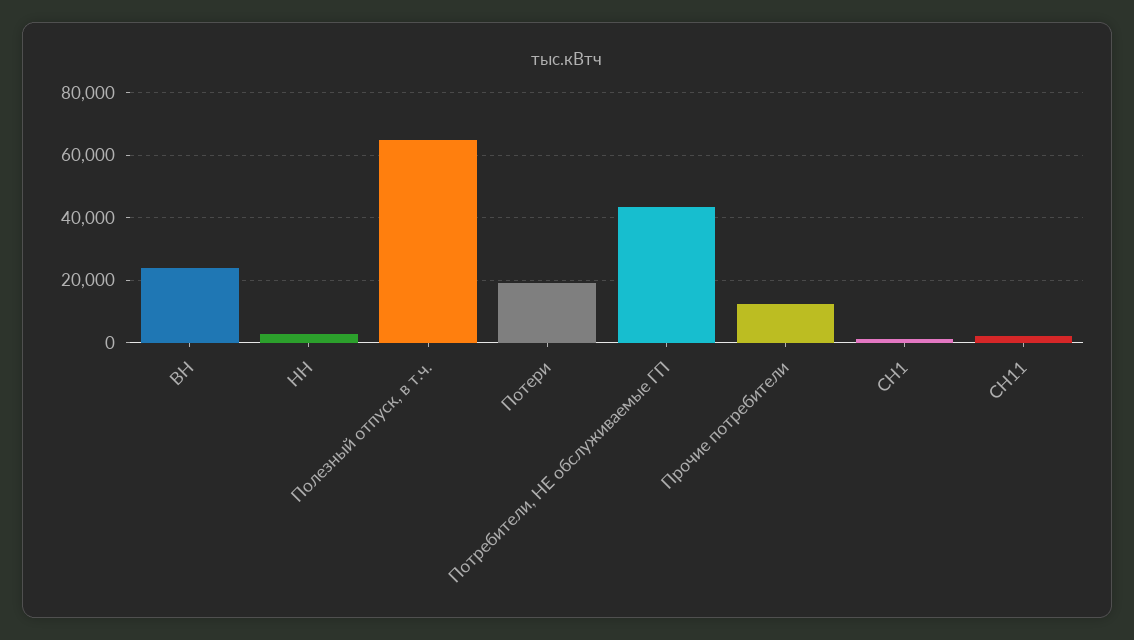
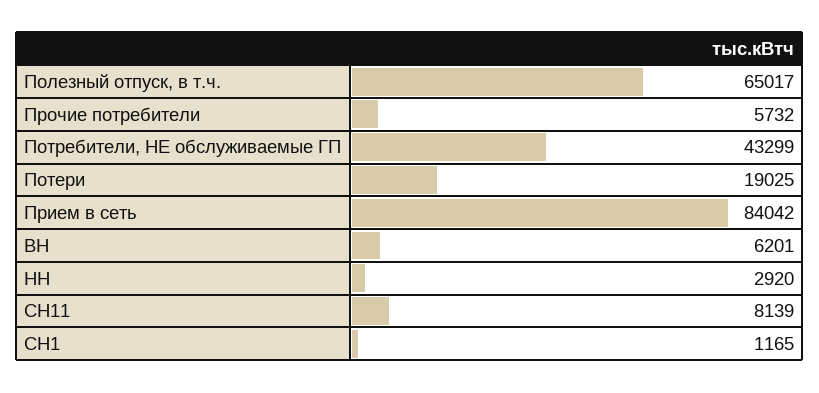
ВН: 24000 -> 6201
Прочие потребители: 12000 -> 5732
СН11: 2000 -> 8139
Прием в сеть: none -> 84042

